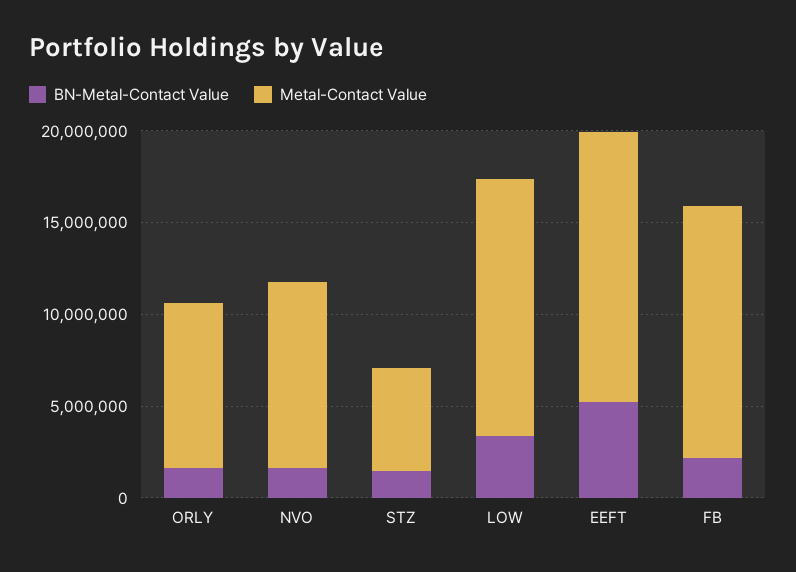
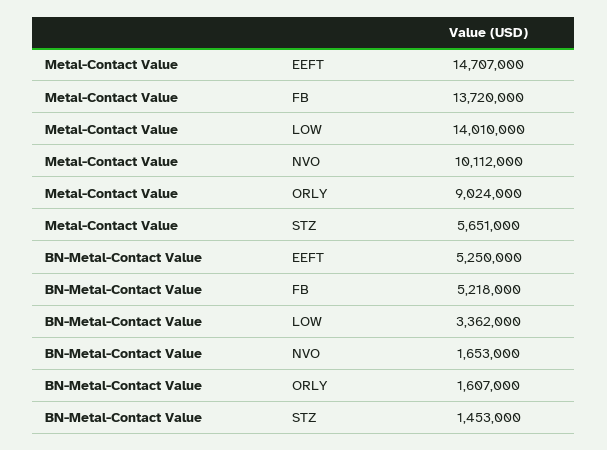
BN-Metal-Contact Value, FB: 2000000 -> 5218000

